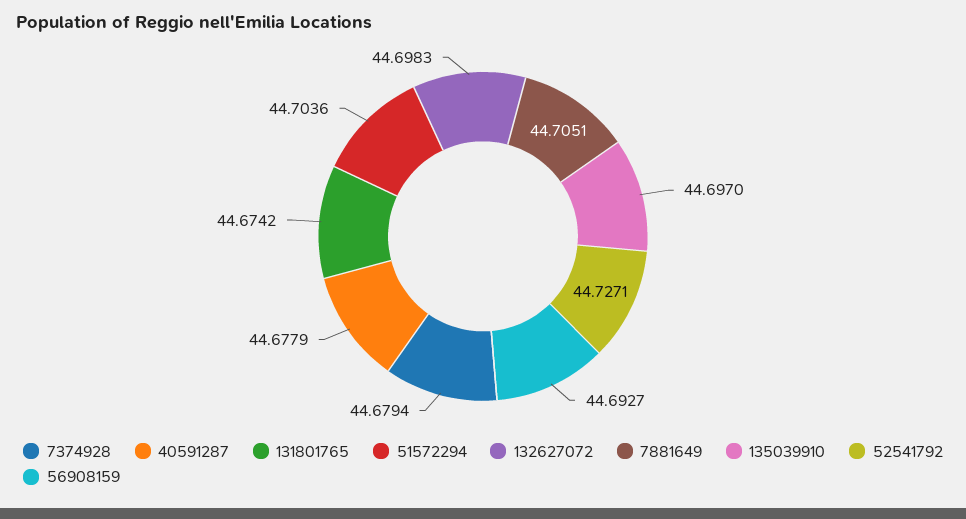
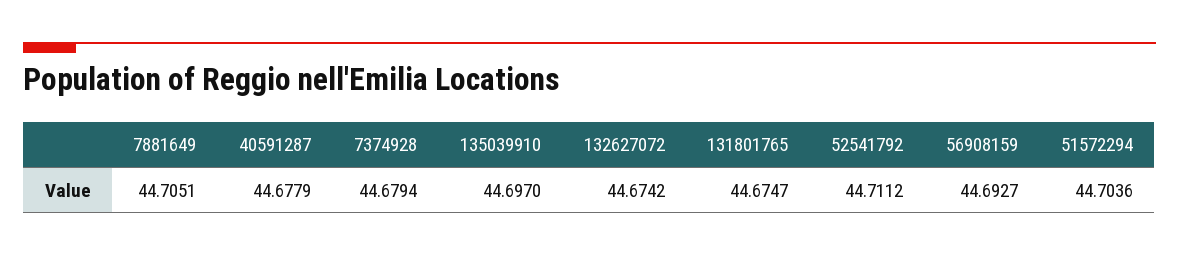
131801765: 44.6742 -> 44.6747
132627072: 44.6983 -> 44.6742
52541792: 44.7271 -> 44.7112

